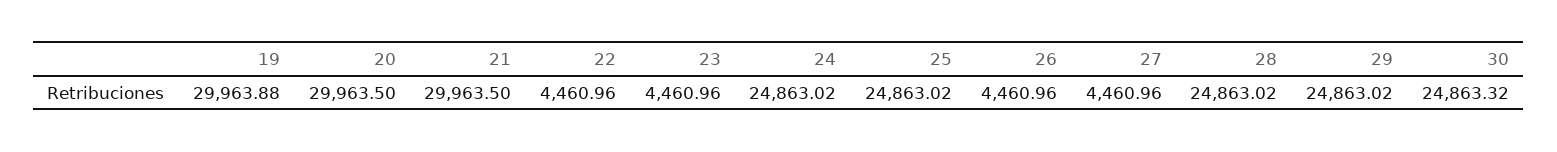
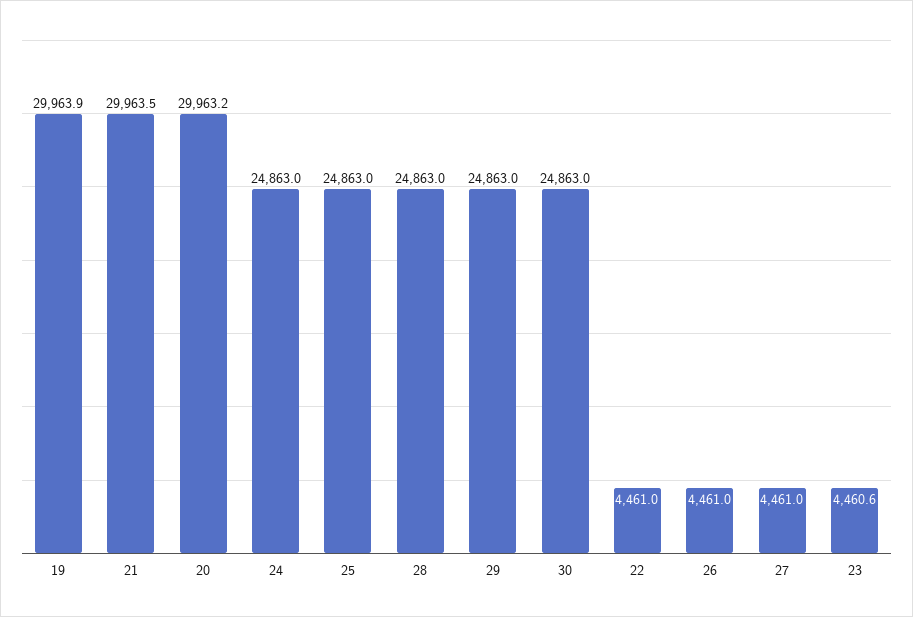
20: 29963.5 -> 29963.2
23: 4460.96 -> 4460.6
30: 24863.32 -> 24863

